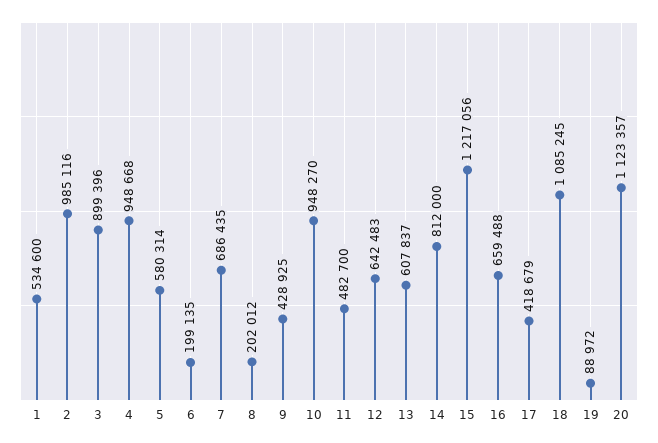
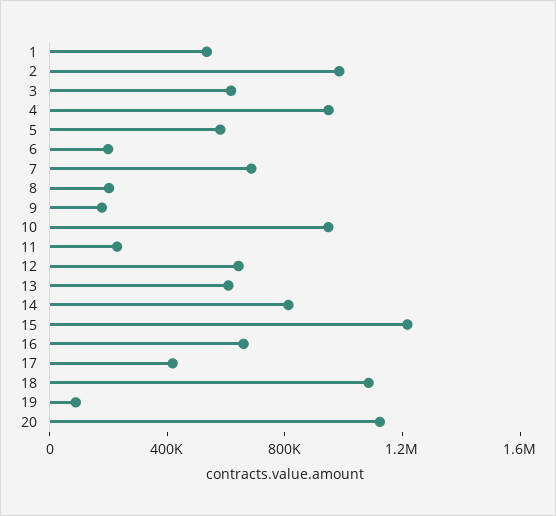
3: 899396 -> 600000
9: 428925 -> 200000
11: 482700 -> 200000

